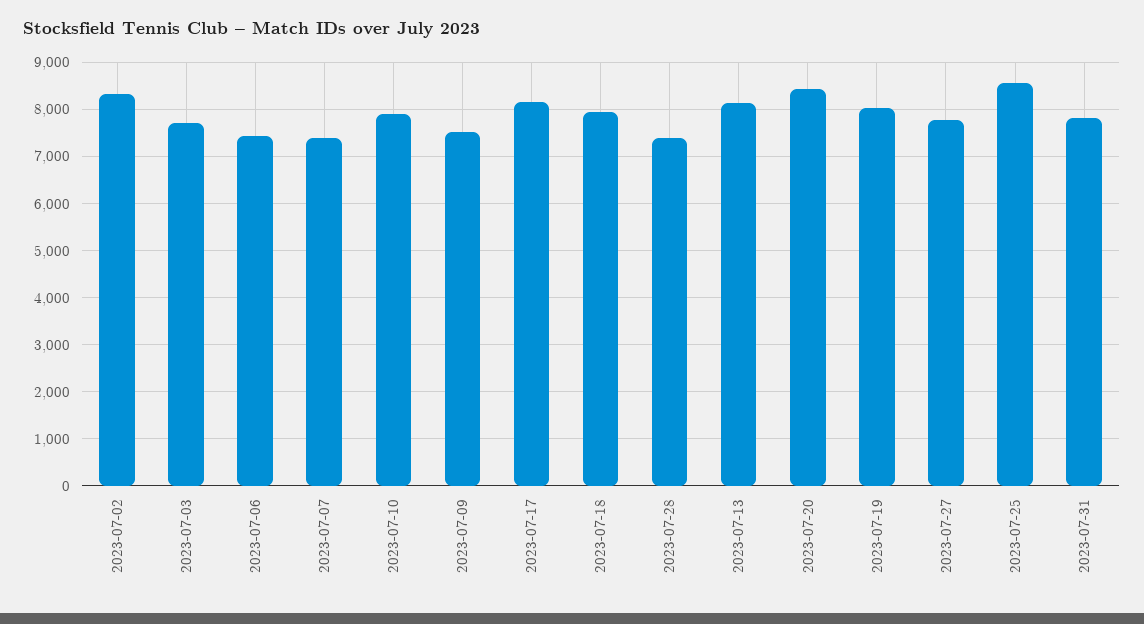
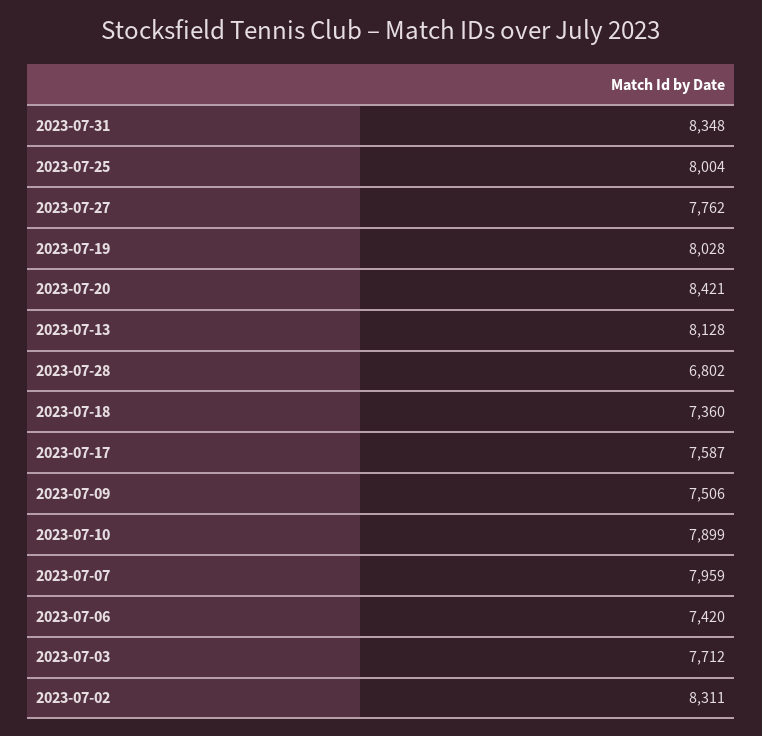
2023-07-07: 7400 -> 7959
2023-07-17: 8200 -> 7587
2023-07-18: 8000 -> 7360
2023-07-28: 7400 -> 6802
2023-07-25: 8600 -> 8004
2023-07-31: 7800 -> 8348

